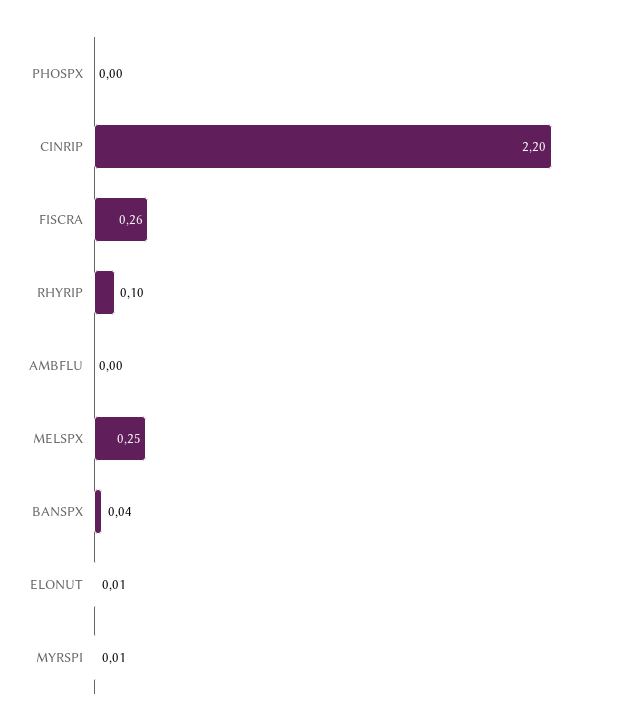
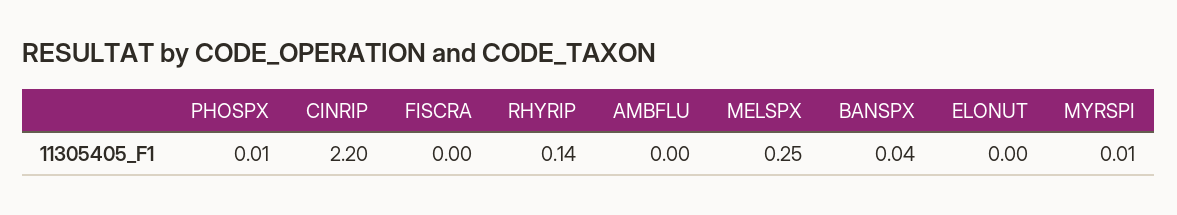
PHOSPX: 0 -> 0.01
FISCRA: 0.26 -> 0
RHYRIP: 0.1 -> 0.14
ELONUT: 0.01 -> 0

